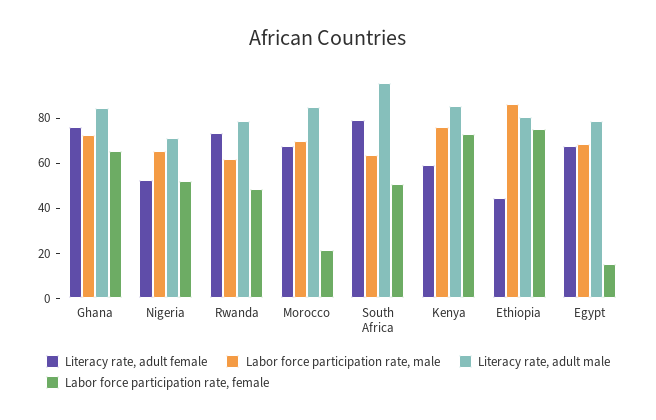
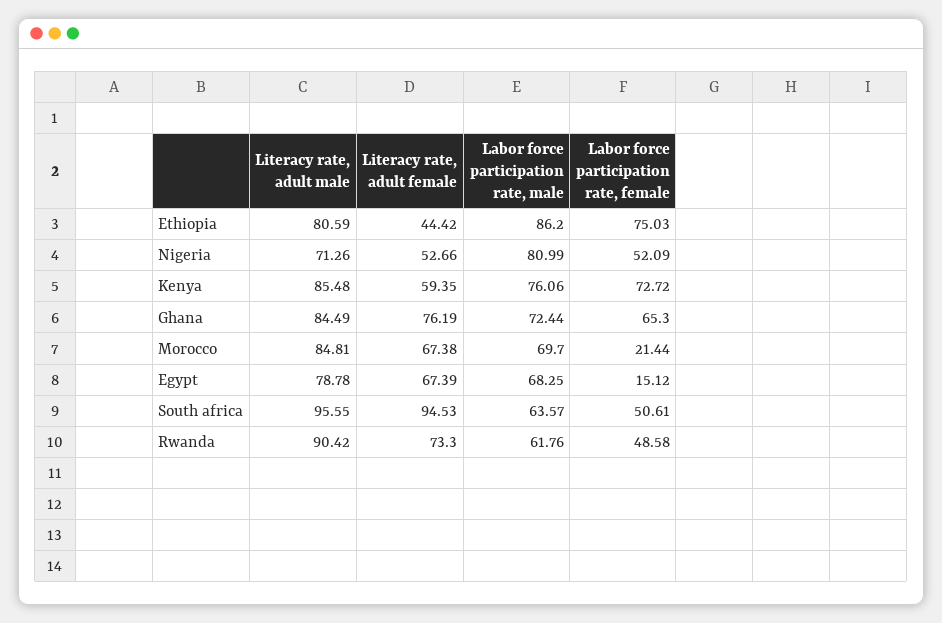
Labor force participation rate, male, Nigeria: 65 -> 80.99
Literacy rate, adult male, Rwanda: 80 -> 90.42
Literacy rate, adult female, South Africa: 80 -> 94.53

